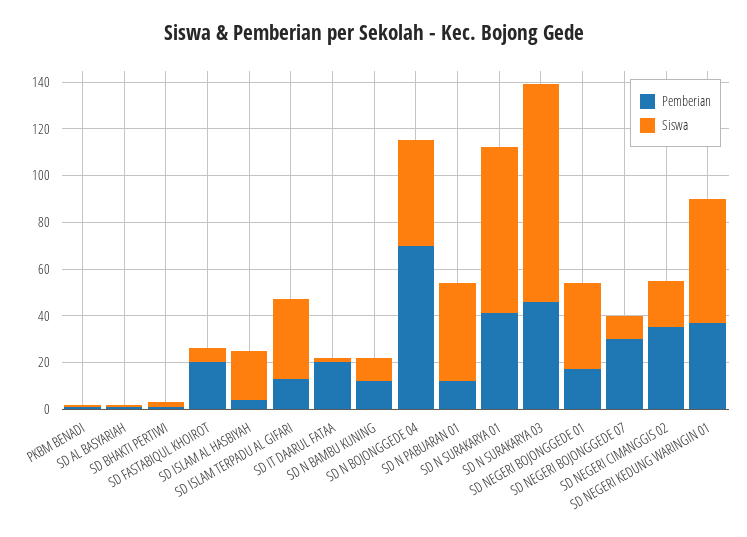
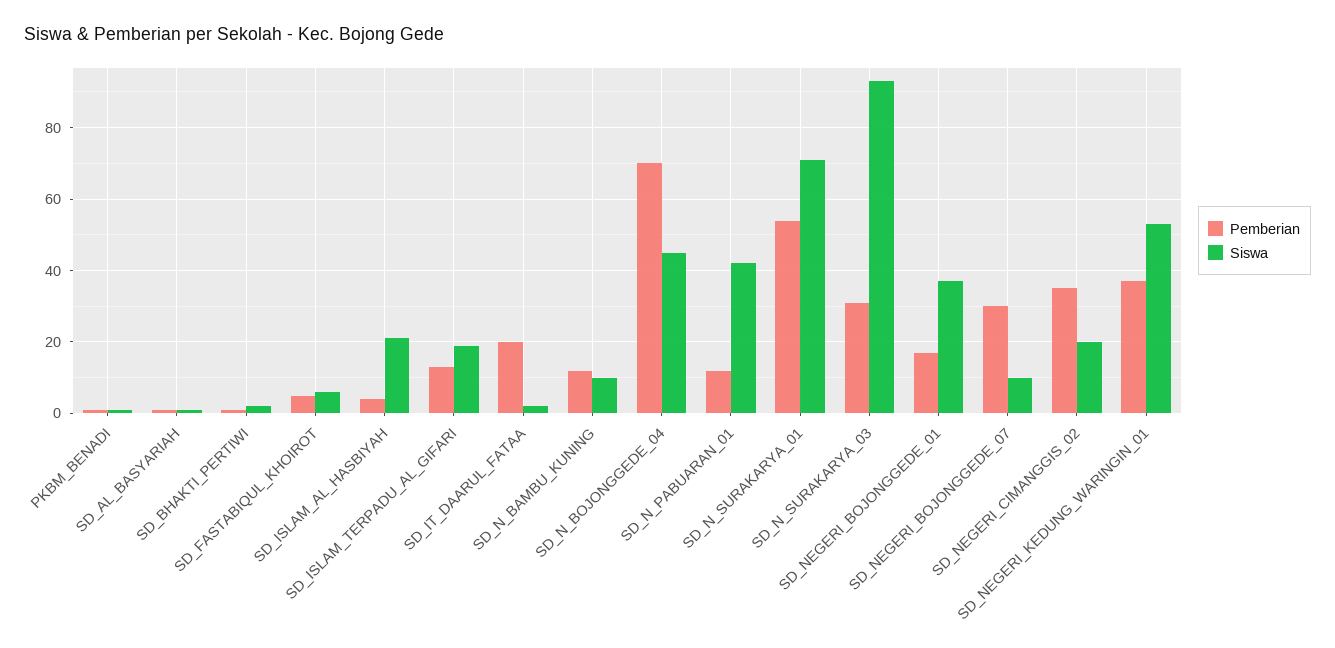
Pemberian, SD FASTABIQUL KHOIROT: 20 -> 5
Siswa, SD ISLAM TERPADU AL GIFARI: 35 -> 20
Pemberian, SD N SURAKARYA 01: 40 -> 55
Pemberian, SD N SURAKARYA 03: 45 -> 30

